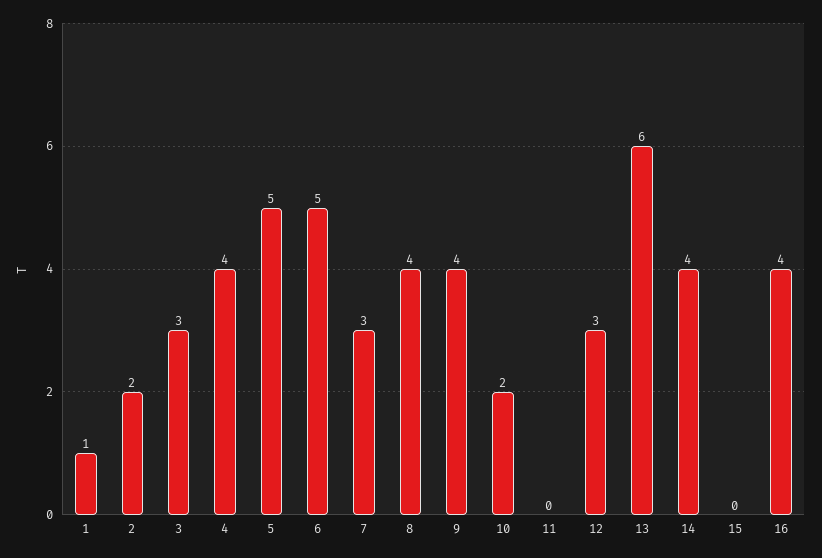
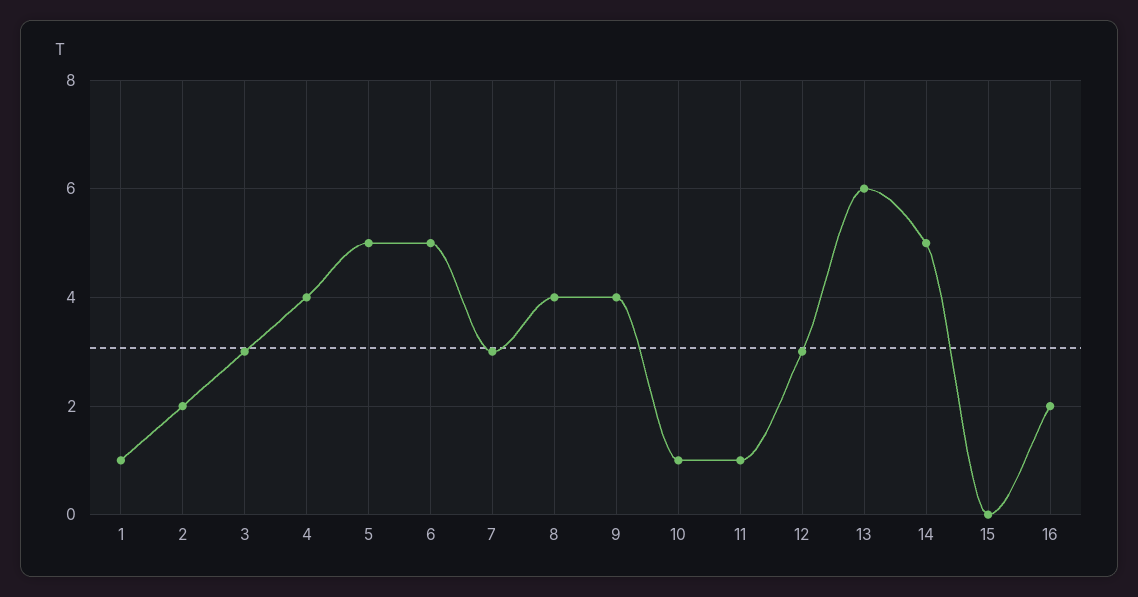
10: 2 -> 1
11: 0 -> 1
14: 4 -> 5
16: 4 -> 2

